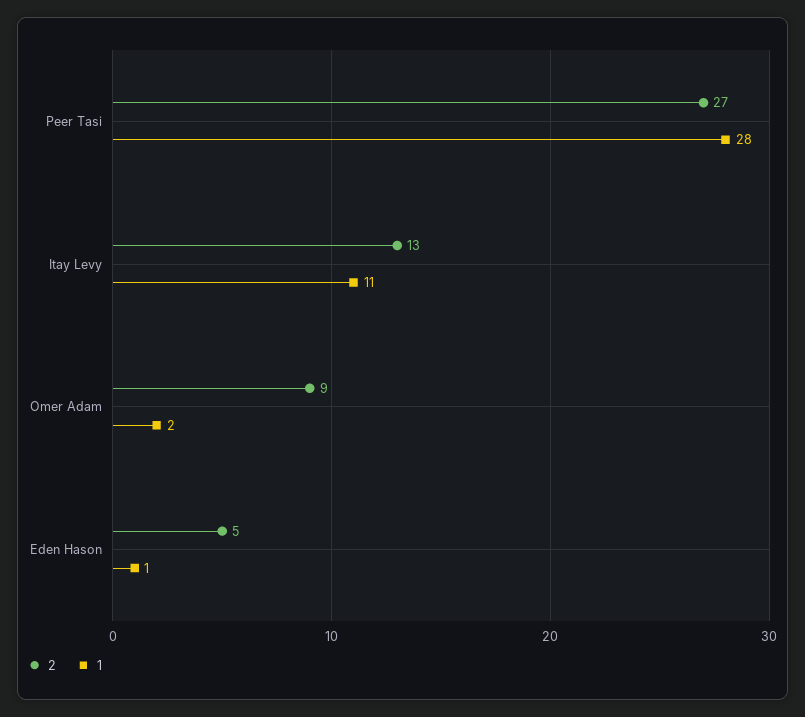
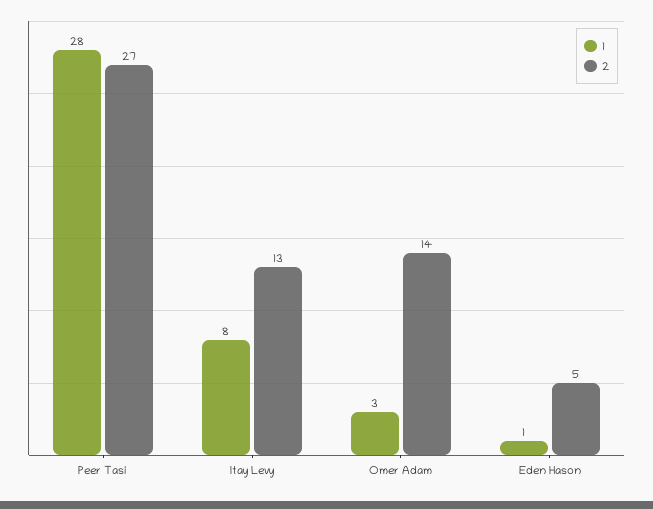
1, Itay Levy: 11 -> 8
2, Omer Adam: 9 -> 14
1, Omer Adam: 2 -> 3

